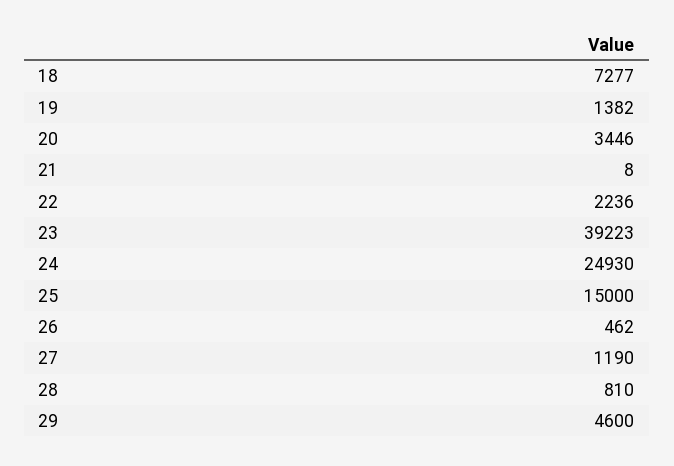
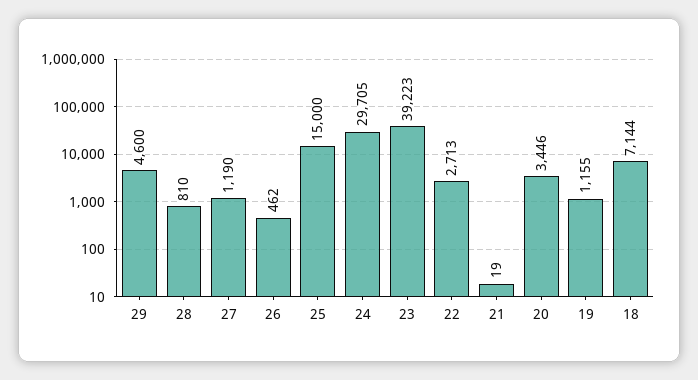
18: 7277 -> 7144
19: 1382 -> 1155
21: 8 -> 19
22: 2236 -> 2713
24: 24930 -> 29705

